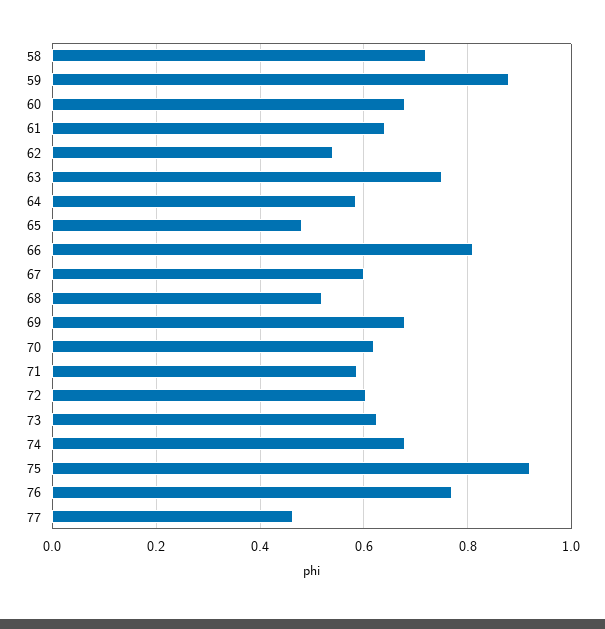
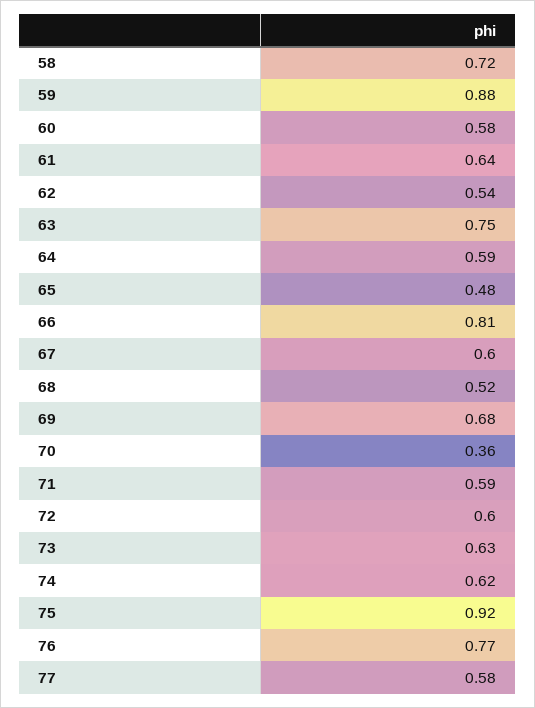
60: 0.68 -> 0.58
70: 0.62 -> 0.36
74: 0.68 -> 0.62
77: 0.46 -> 0.58

